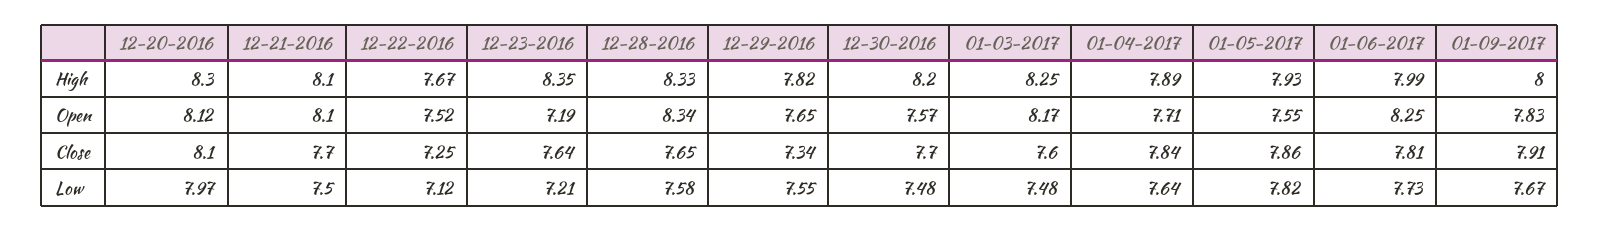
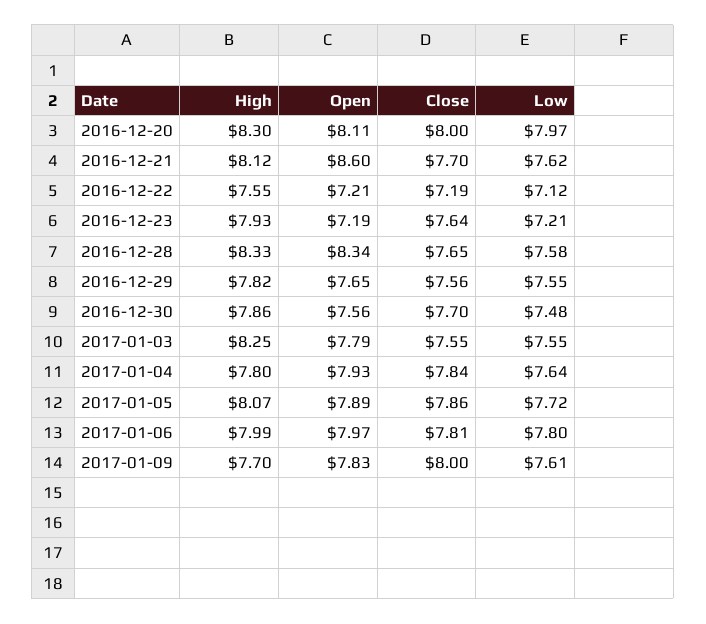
12-21-2016, High: 8.1 -> 8.12
12-22-2016, High: 7.67 -> 7.55
12-23-2016, High: 8.35 -> 7.93
12-30-2016, High: 8.2 -> 7.86
01-04-2017, High: 7.89 -> 7.8
01-05-2017, High: 7.93 -> 8.07
01-09-2017, High: 8 -> 7.7
12-20-2016, Open: 8.12 -> 8.11
12-21-2016, Open: 8.1 -> 8.6
12-22-2016, Open: 7.52 -> 7.21
12-30-2016, Open: 7.57 -> 7.56
01-03-2017, Open: 8.17 -> 7.79
01-04-2017, Open: 7.71 -> 7.93
01-05-2017, Open: 7.55 -> 7.89
01-06-2017, Open: 8.25 -> 7.97
12-20-2016, Close: 8.1 -> 8
12-22-2016, Close: 7.25 -> 7.19
12-29-2016, Close: 7.34 -> 7.56
01-03-2017, Close: 7.6 -> 7.55
01-09-2017, Close: 7.91 -> 8
12-21-2016, Low: 7.5 -> 7.62
01-03-2017, Low: 7.48 -> 7.55
01-05-2017, Low: 7.82 -> 7.72
01-06-2017, Low: 7.73 -> 7.8
01-09-2017, Low: 7.67 -> 7.61

